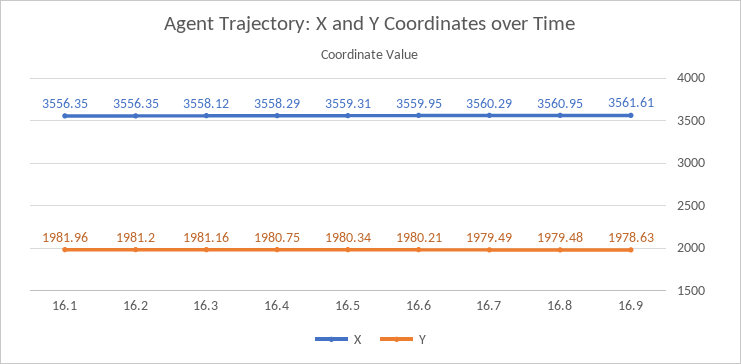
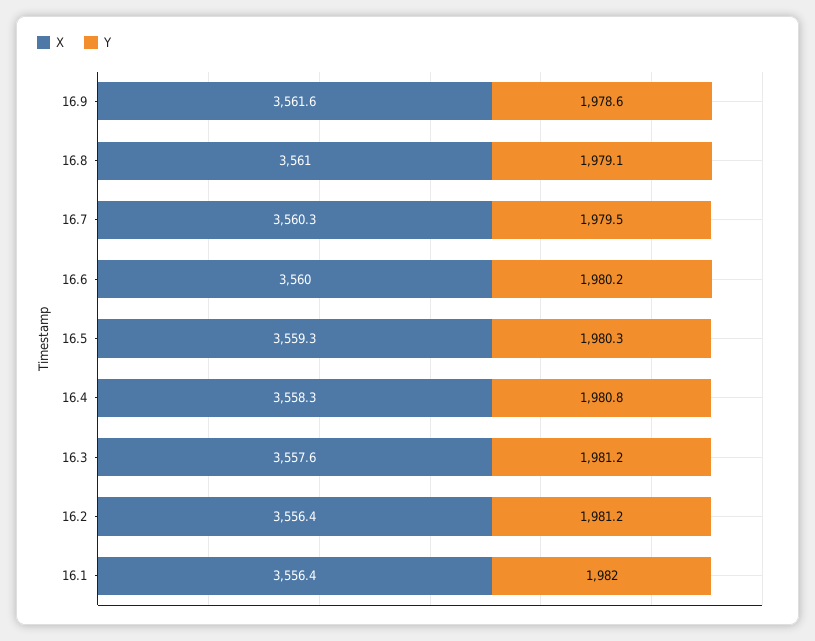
X, 16.3: 3558.12 -> 3557.6
Y, 16.8: 1979.48 -> 1979.1

